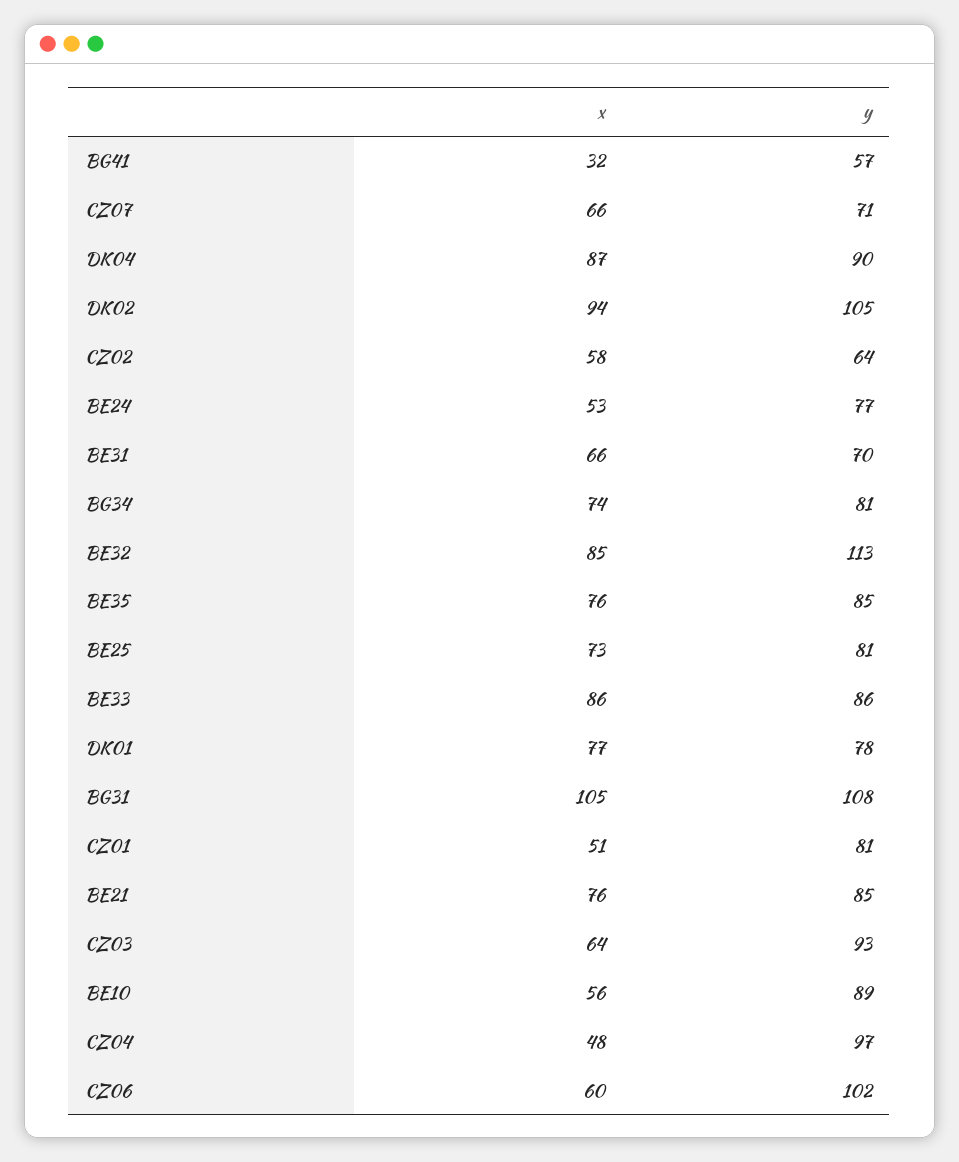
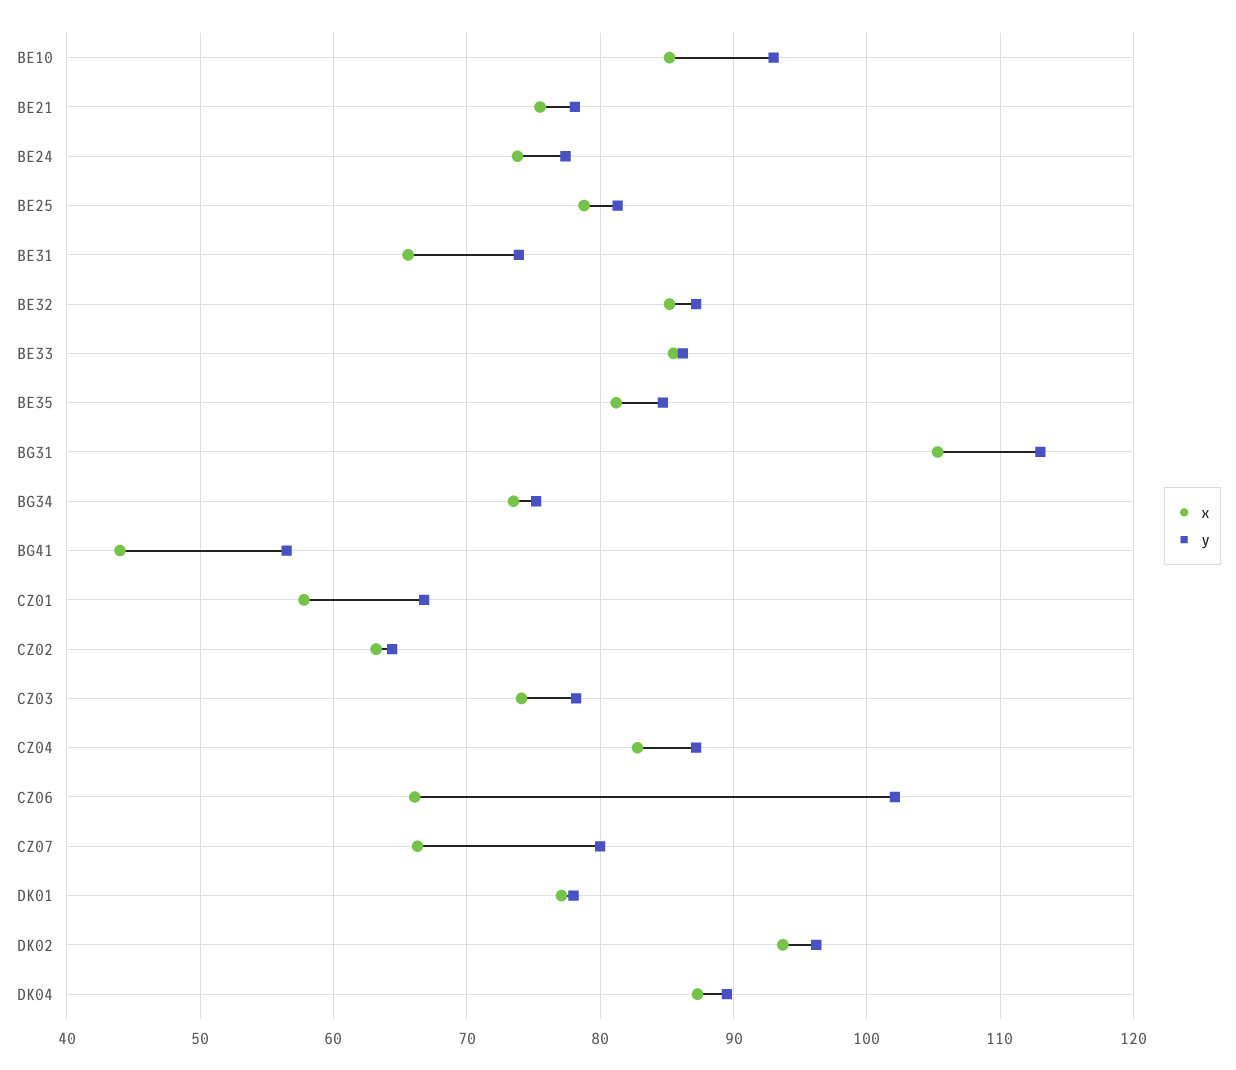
x, BG41: 32 -> 44
y, CZ07: 71 -> 80
y, DK02: 105 -> 96
x, CZ02: 58 -> 63
x, BE24: 53 -> 74
y, BE31: 70 -> 74
y, BG34: 81 -> 75
y, BE32: 113 -> 87
x, BE35: 76 -> 81
x, BE25: 73 -> 79
y, BG31: 108 -> 113
x, CZ01: 51 -> 58
y, CZ01: 81 -> 67
y, BE21: 85 -> 78
x, CZ03: 64 -> 74
y, CZ03: 93 -> 78
x, BE10: 56 -> 85
y, BE10: 89 -> 93
x, CZ04: 48 -> 83
y, CZ04: 97 -> 87
x, CZ06: 60 -> 66

